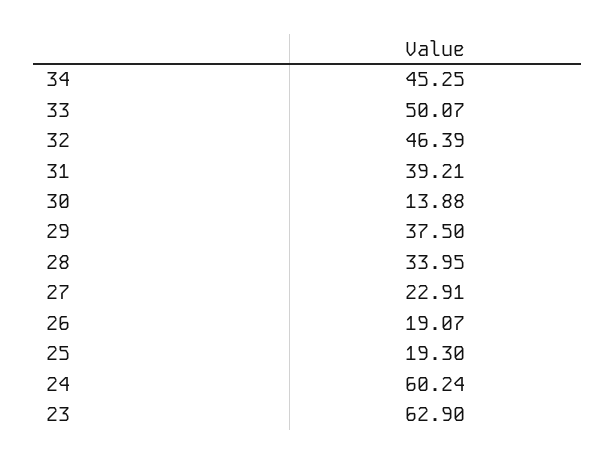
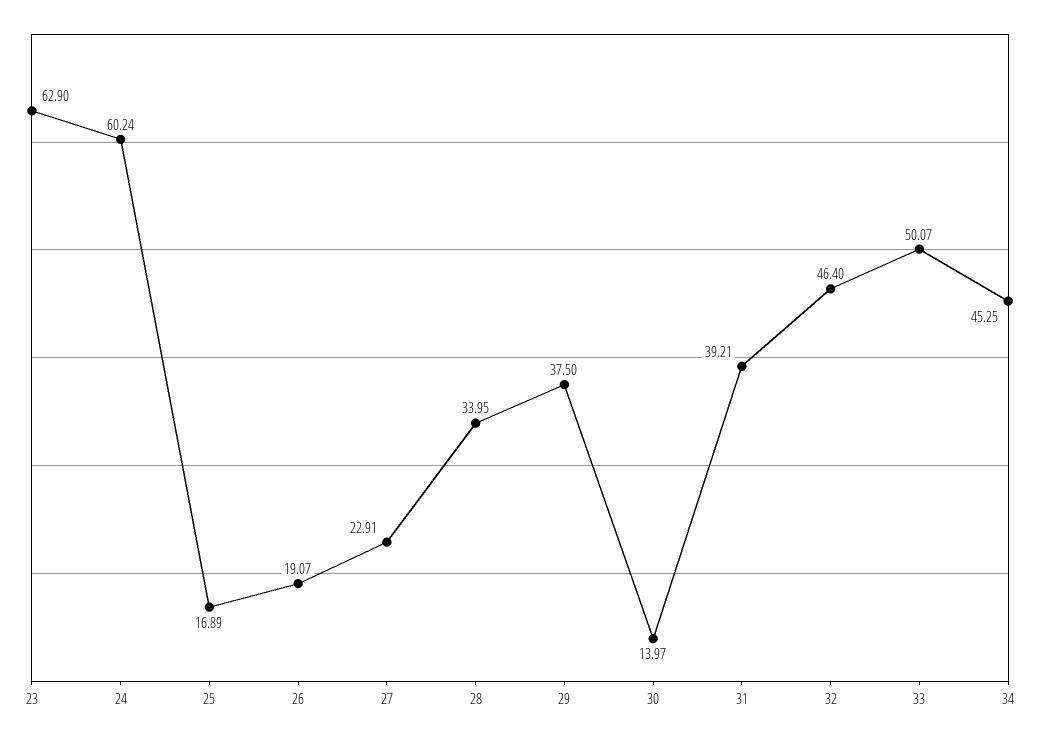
32: 46.39 -> 46.4
30: 13.88 -> 13.97
25: 19.3 -> 16.89

